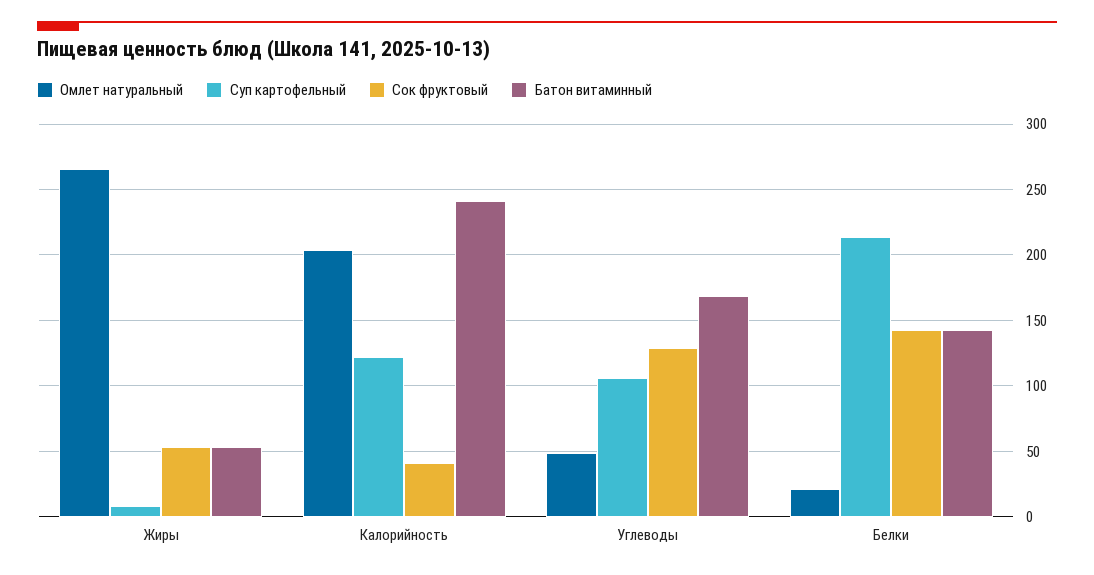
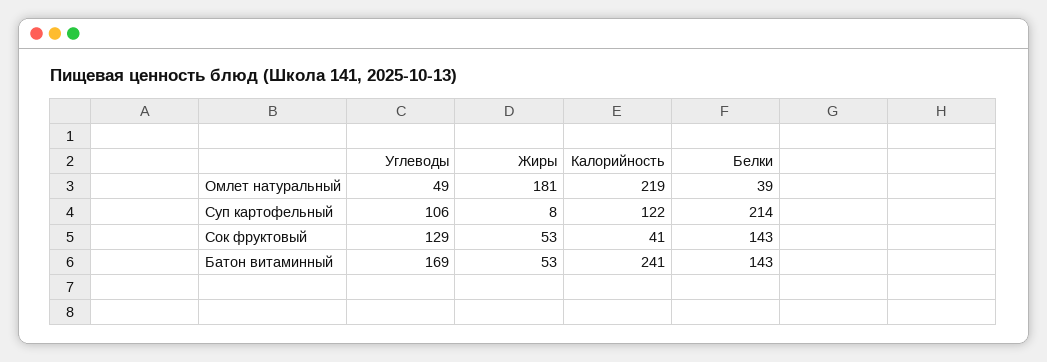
Омлет натуральный, Жиры: 265 -> 181
Омлет натуральный, Калорийность: 205 -> 219
Омлет натуральный, Белки: 20 -> 39

